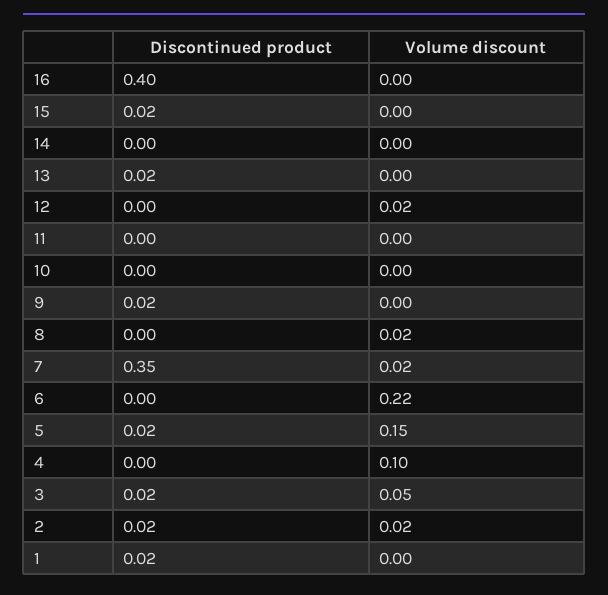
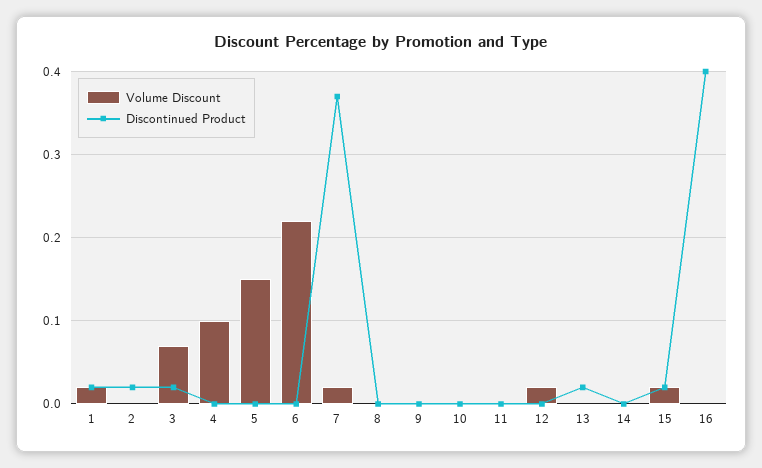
Volume discount, 15: 0 -> 0.02
Discontinued product, 9: 0.02 -> 0
Volume discount, 8: 0.02 -> 0
Discontinued product, 7: 0.35 -> 0.37
Discontinued product, 5: 0.02 -> 0
Volume discount, 3: 0.05 -> 0.07
Volume discount, 2: 0.02 -> 0
Volume discount, 1: 0 -> 0.02

